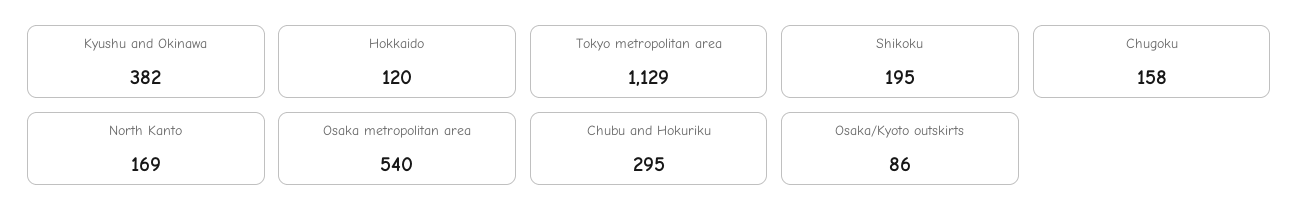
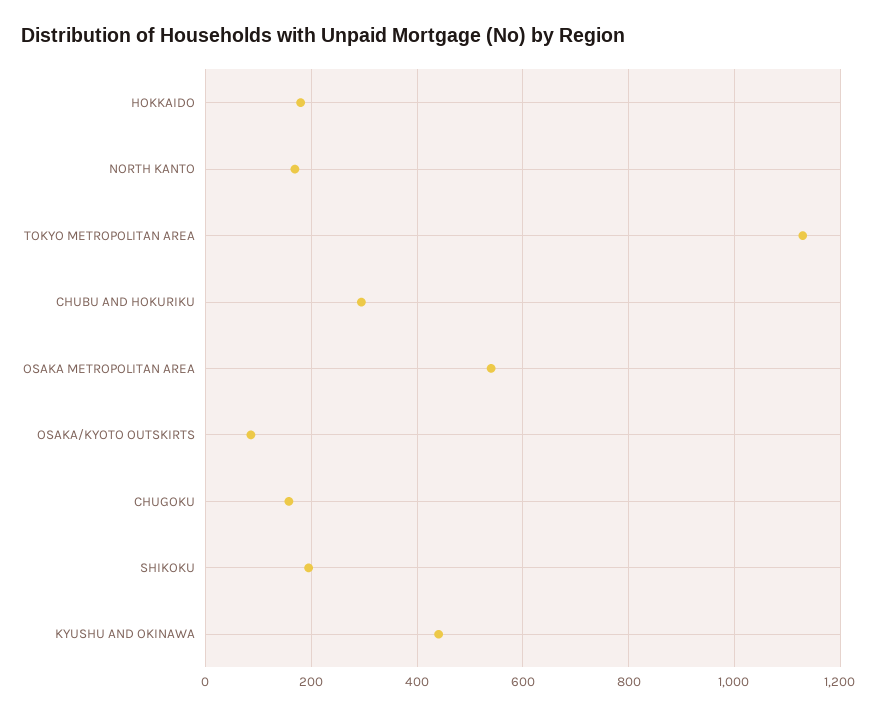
Kyushu and Okinawa: 382 -> 440
Hokkaido: 120 -> 180

